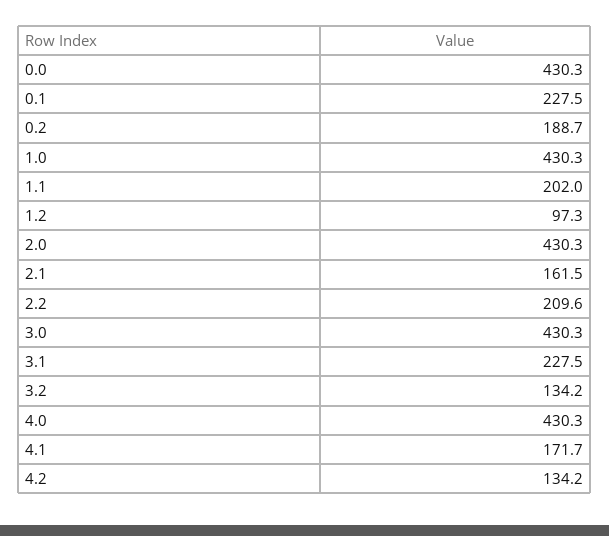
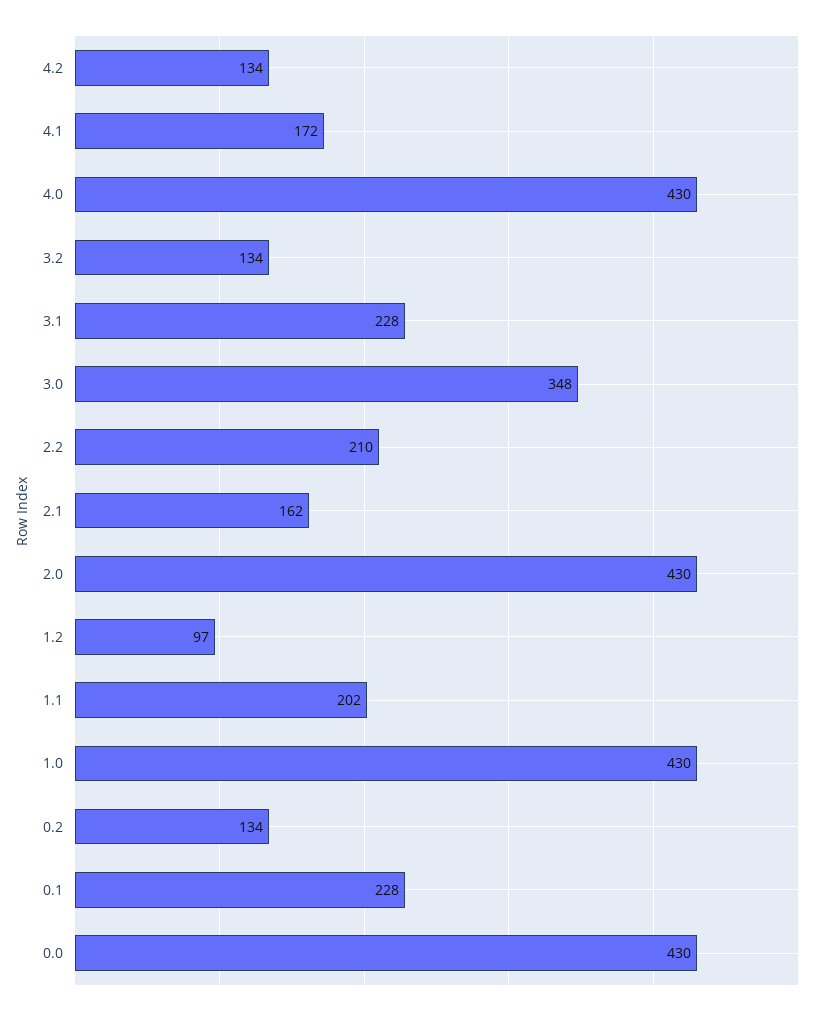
0.2: 188.7 -> 134
3.0: 430.3 -> 348

